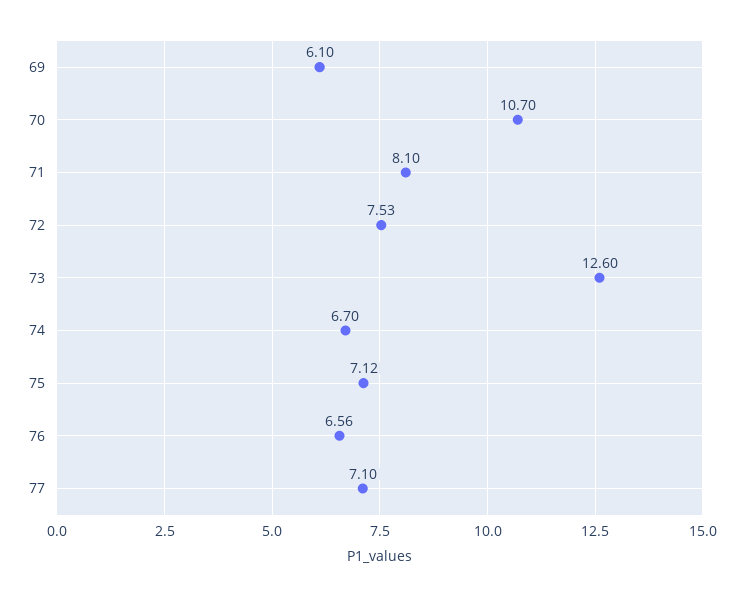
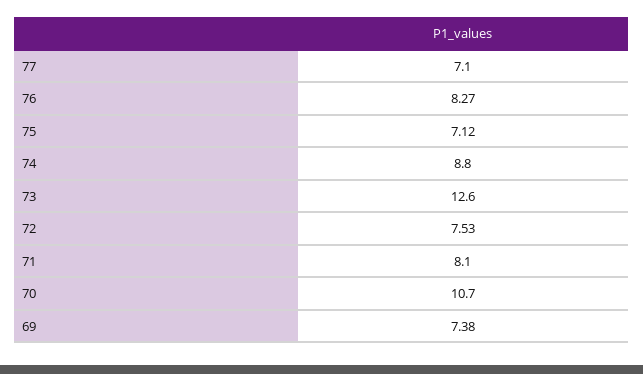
69: 6.1 -> 7.38
74: 6.7 -> 8.8
76: 6.56 -> 8.27

